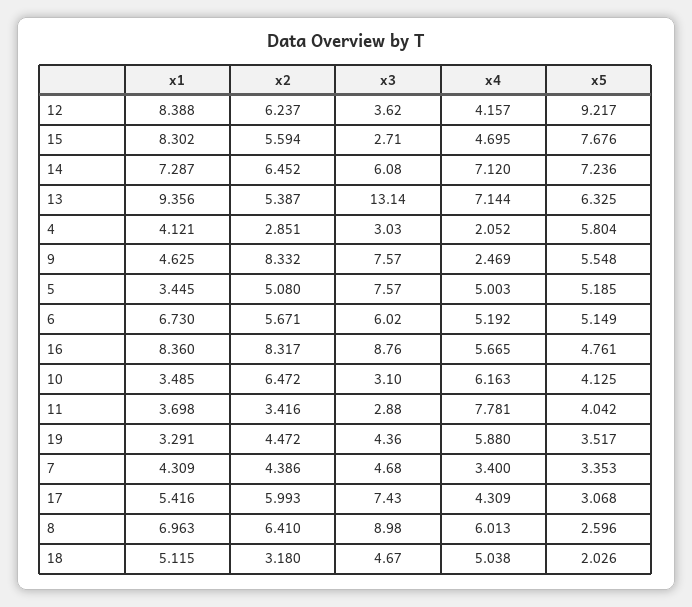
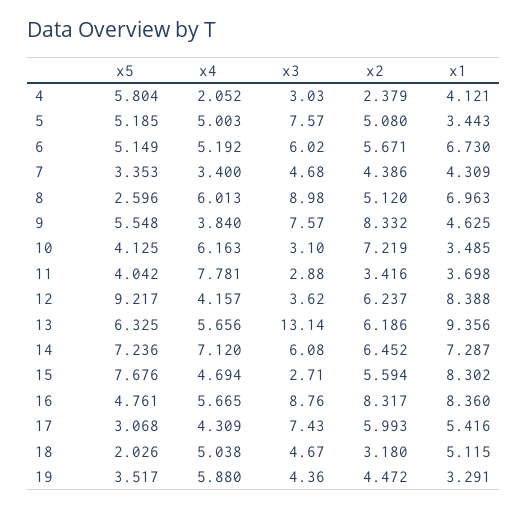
x4, 15: 4.695 -> 4.694
x2, 13: 5.387 -> 6.186
x4, 13: 7.144 -> 5.656
x2, 4: 2.851 -> 2.379
x4, 9: 2.469 -> 3.84
x1, 5: 3.445 -> 3.443
x2, 10: 6.472 -> 7.219
x2, 8: 6.41 -> 5.12

